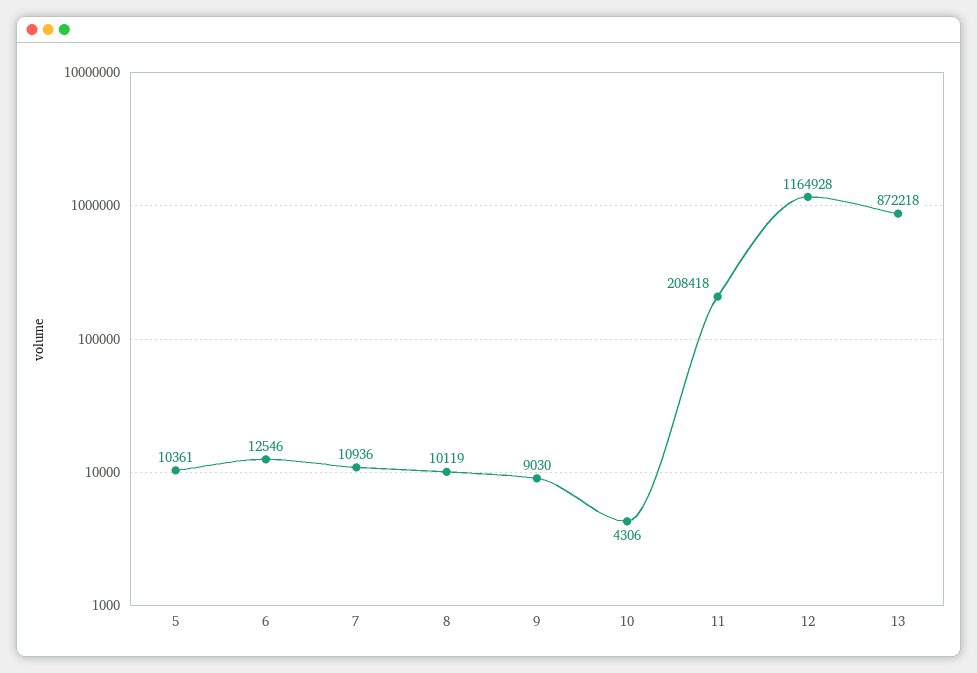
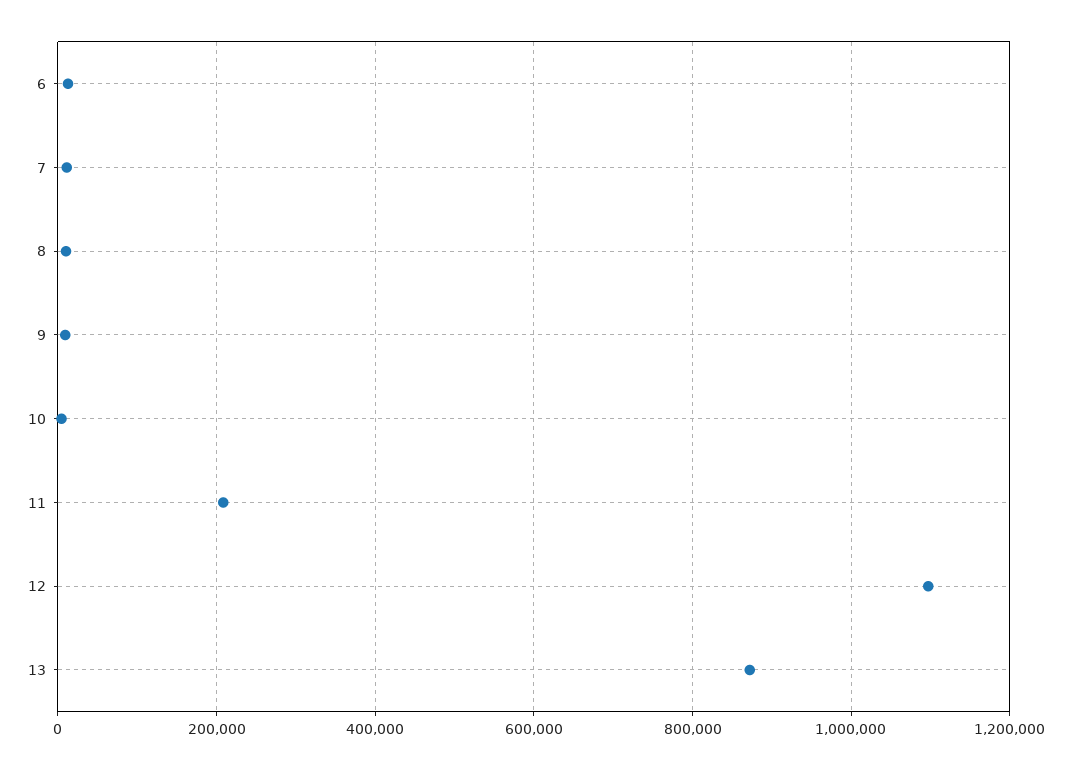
5: 10361 -> none
12: 1164928 -> 1100000

